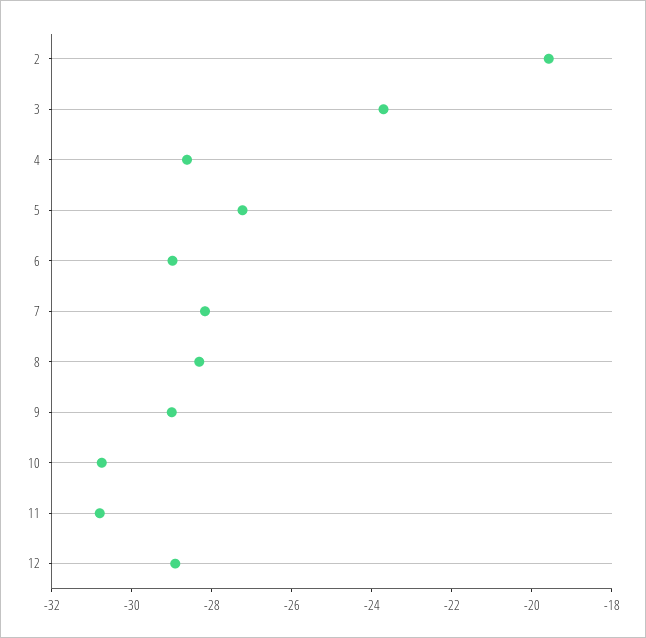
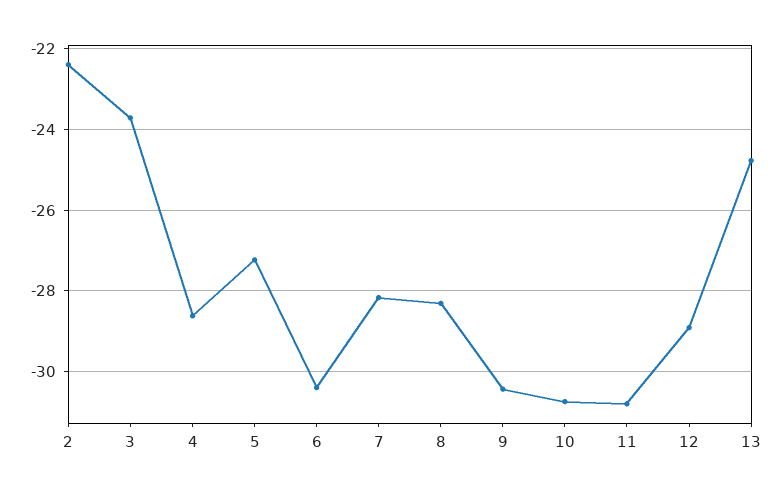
2: -19.5 -> -22.4
6: -29 -> -30.4
9: -29 -> -30.4
13: none -> -24.8

